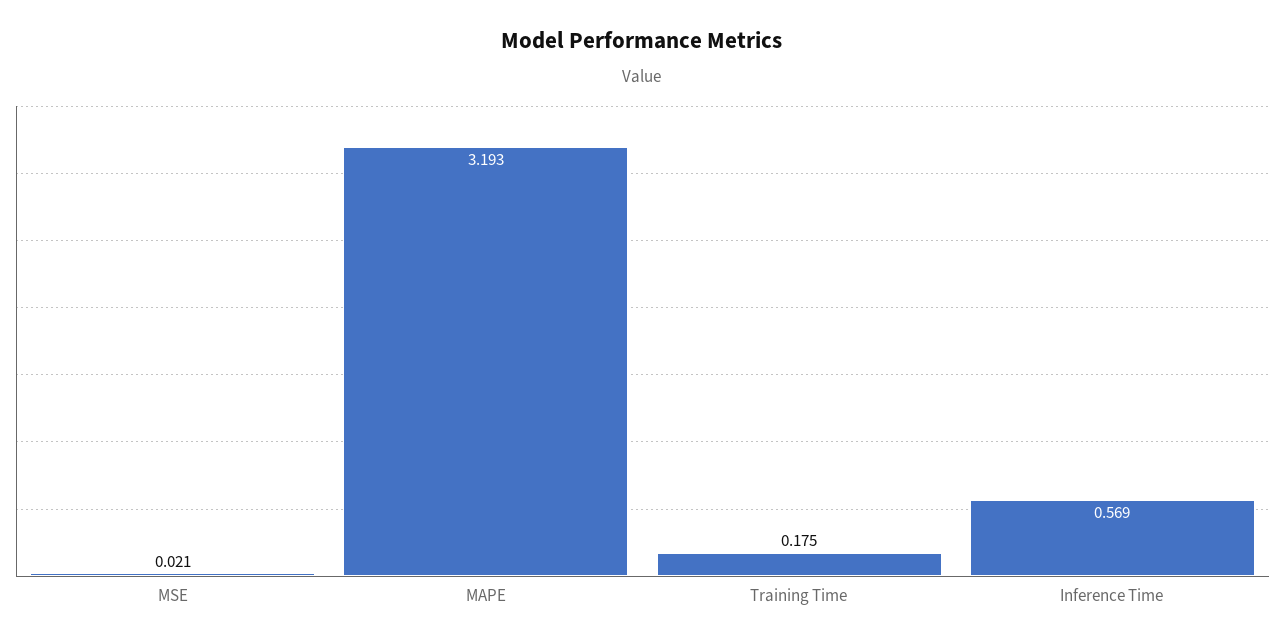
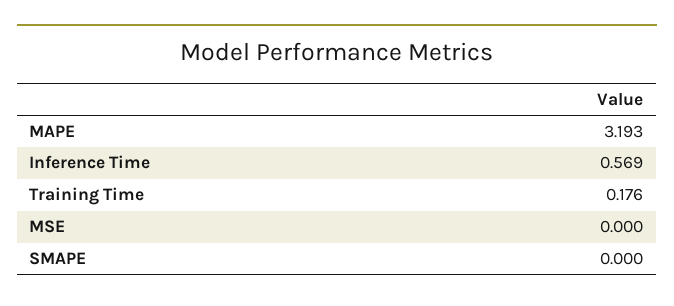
MSE: 0.021 -> 0
Training Time: 0.175 -> 0.176
SMAPE: none -> 0

